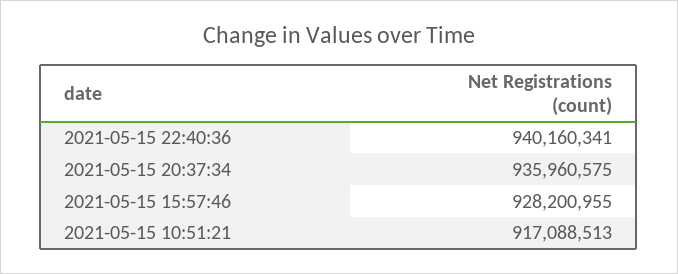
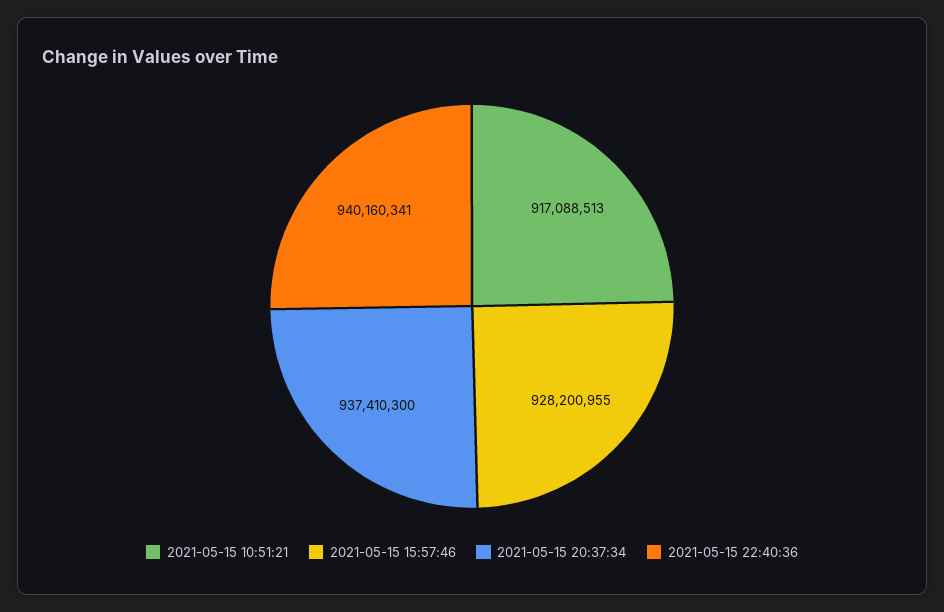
2021-05-15 20:37:34: 935960575 -> 937410300

